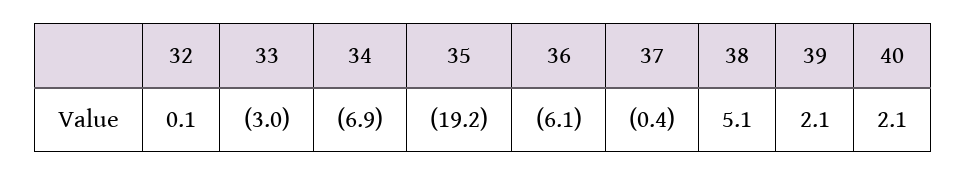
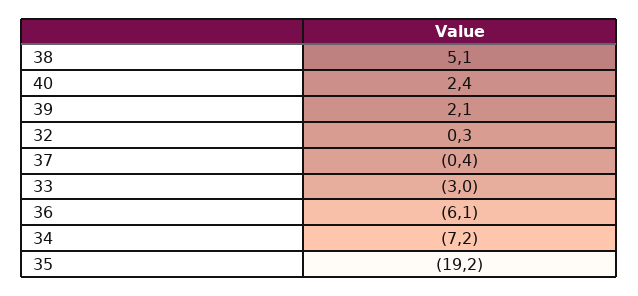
32: 0.1 -> 0.3
34: -6.9 -> -7.2
40: 2.1 -> 2.4

